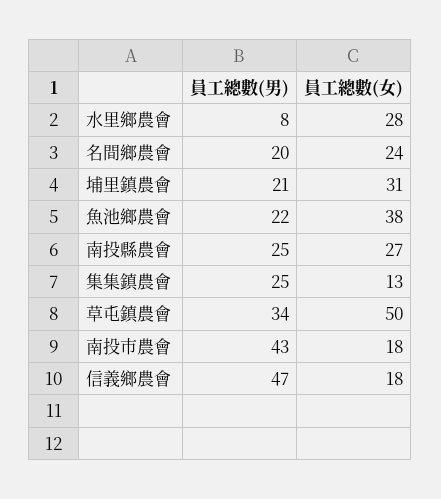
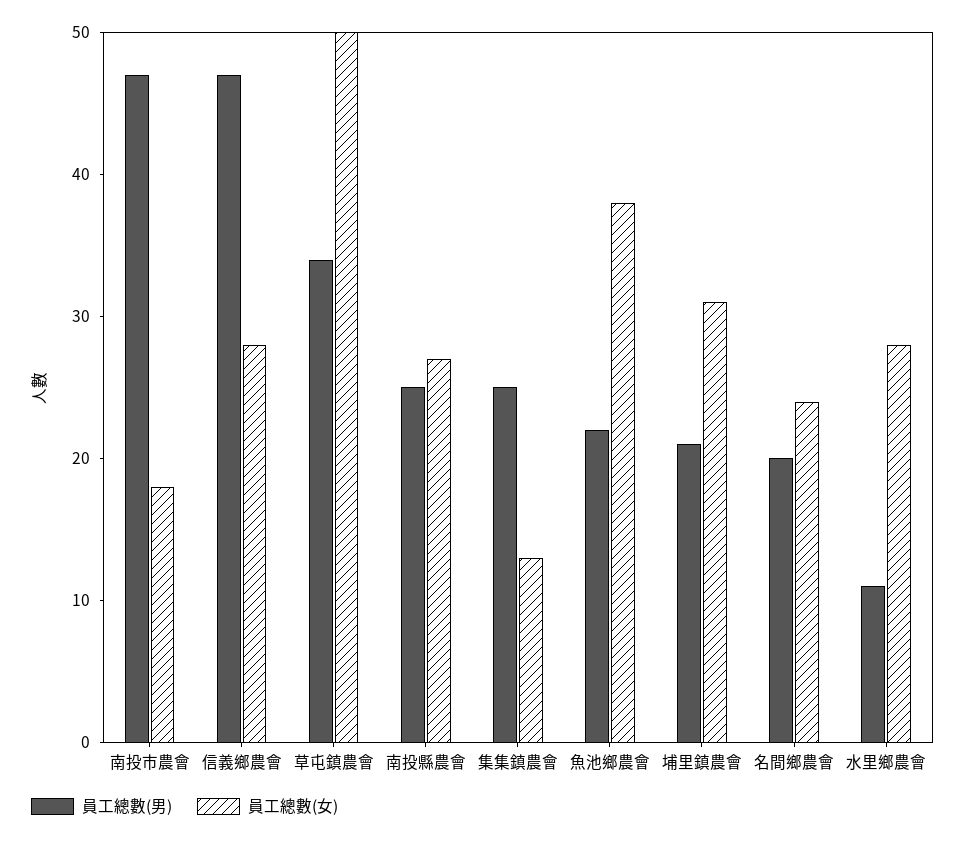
員工總數(男), 水里鄉農會: 8 -> 11
員工總數(男), 南投市農會: 43 -> 47
員工總數(女), 信義鄉農會: 18 -> 28

